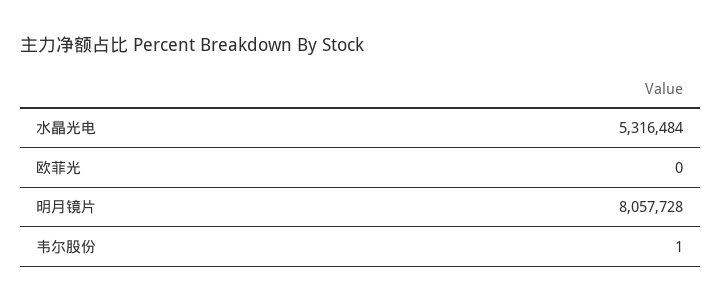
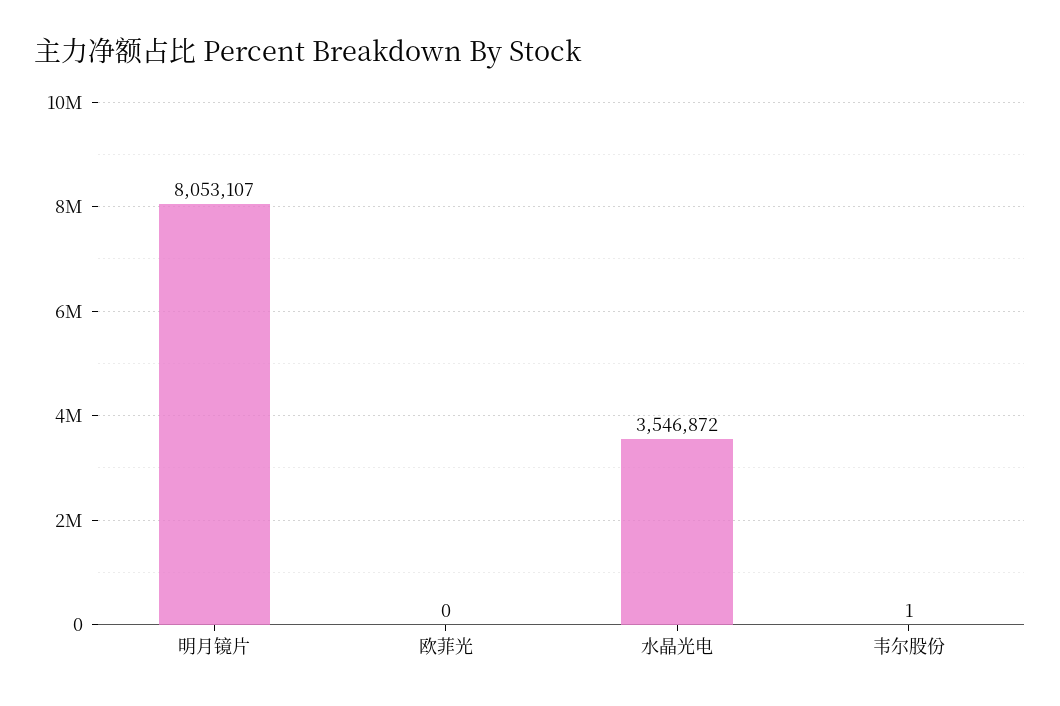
水晶光电: 5316484 -> 3546872
明月镜片: 8057728 -> 8053107

